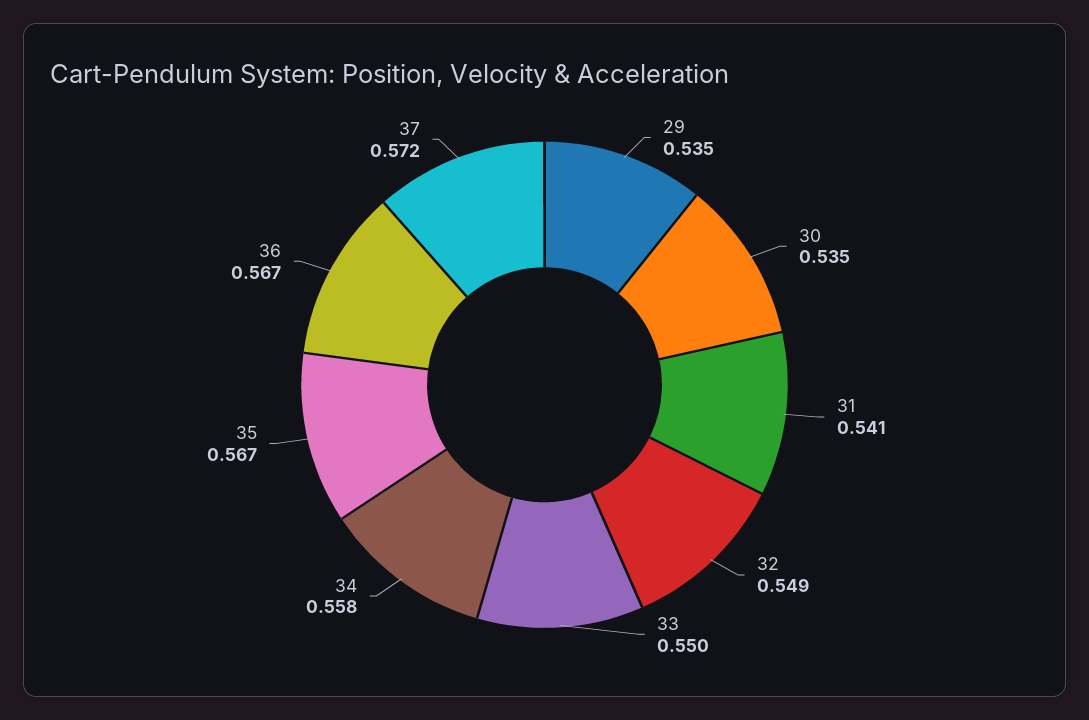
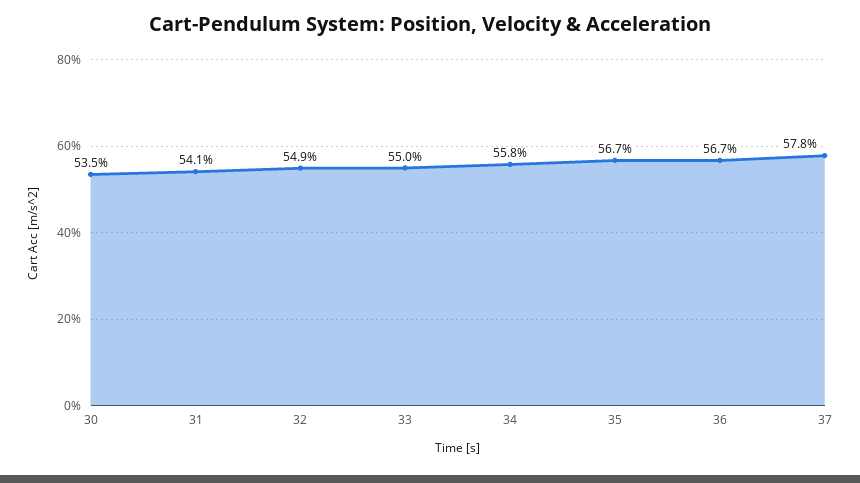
29: 0.535 -> none
37: 0.572 -> 0.578

